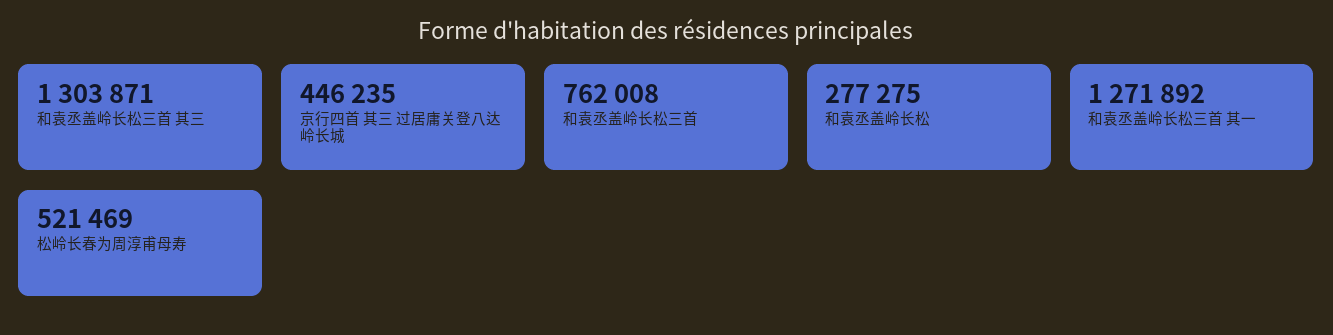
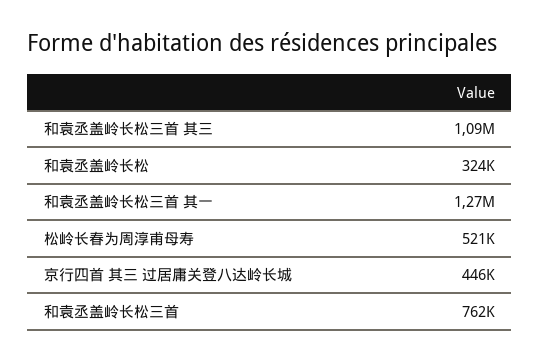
和袁丞盖岭长松三首 其三: 1303871 -> 1090000
和袁丞盖岭长松: 277275 -> 324000

